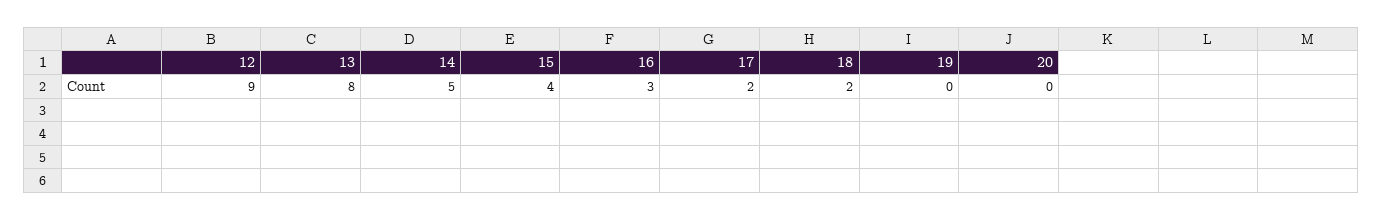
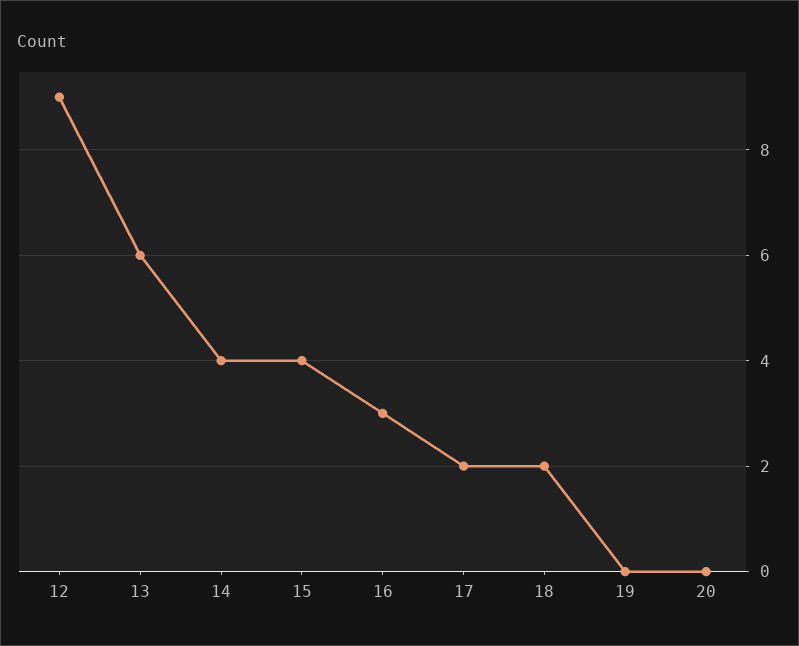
13: 8 -> 6
14: 5 -> 4

